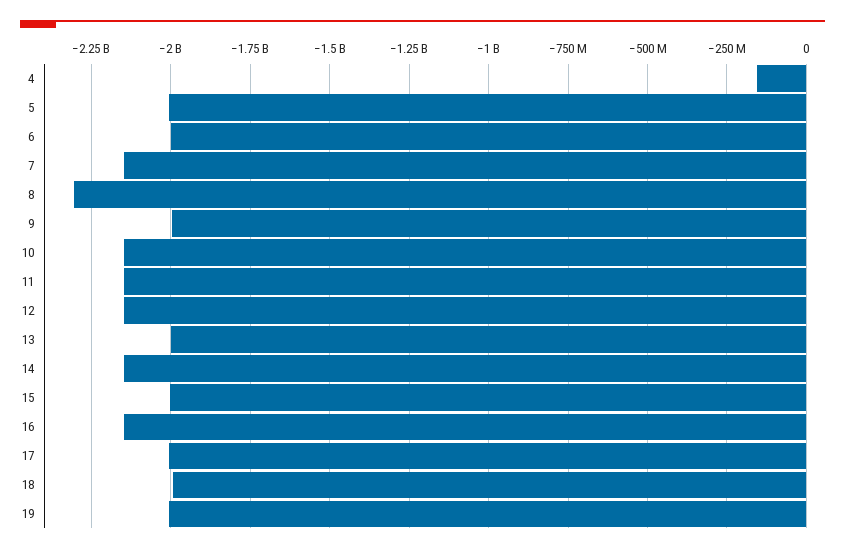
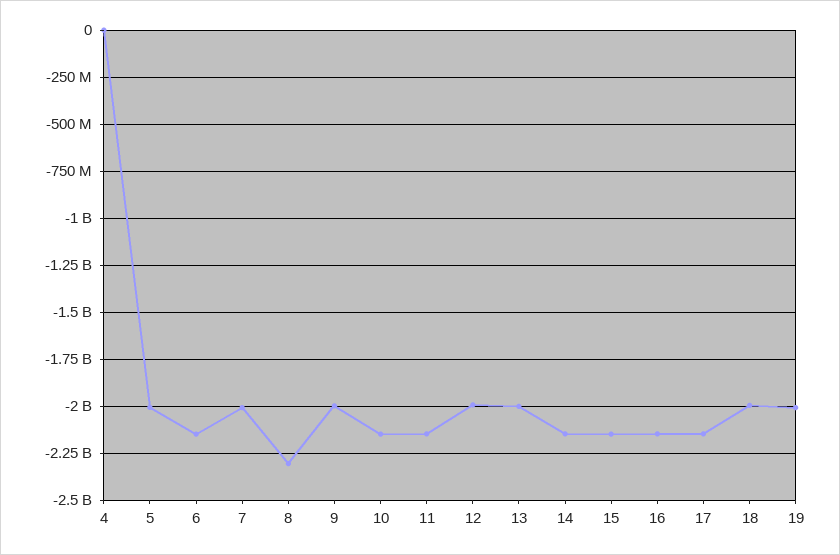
4: -150000000 -> 0
6: -2000000000 -> -2150000000
7: -2150000000 -> -2000000000
12: -2150000000 -> -2000000000
15: -2000000000 -> -2150000000
17: -2000000000 -> -2150000000

